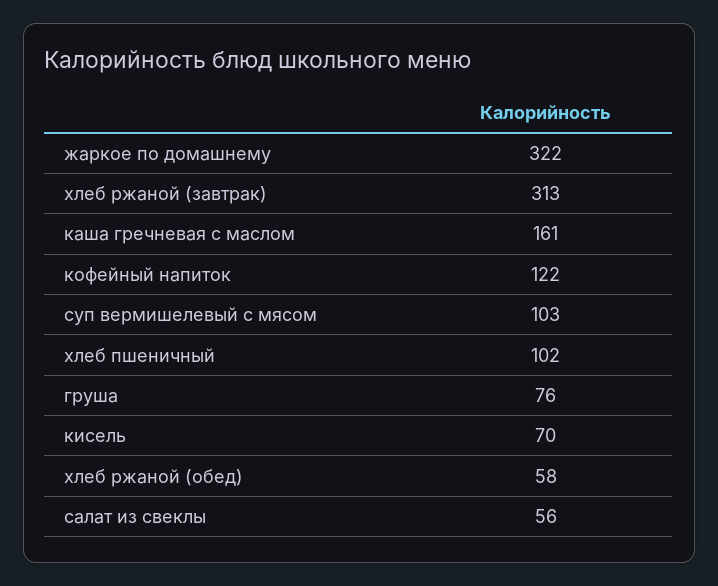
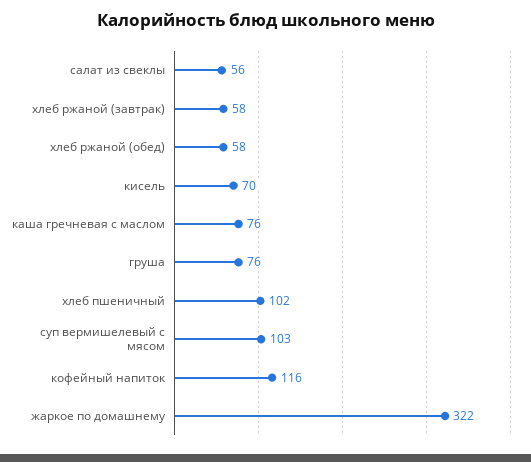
хлеб ржаной (завтрак): 313 -> 58
каша гречневая с маслом: 161 -> 76
кофейный напиток: 122 -> 116

